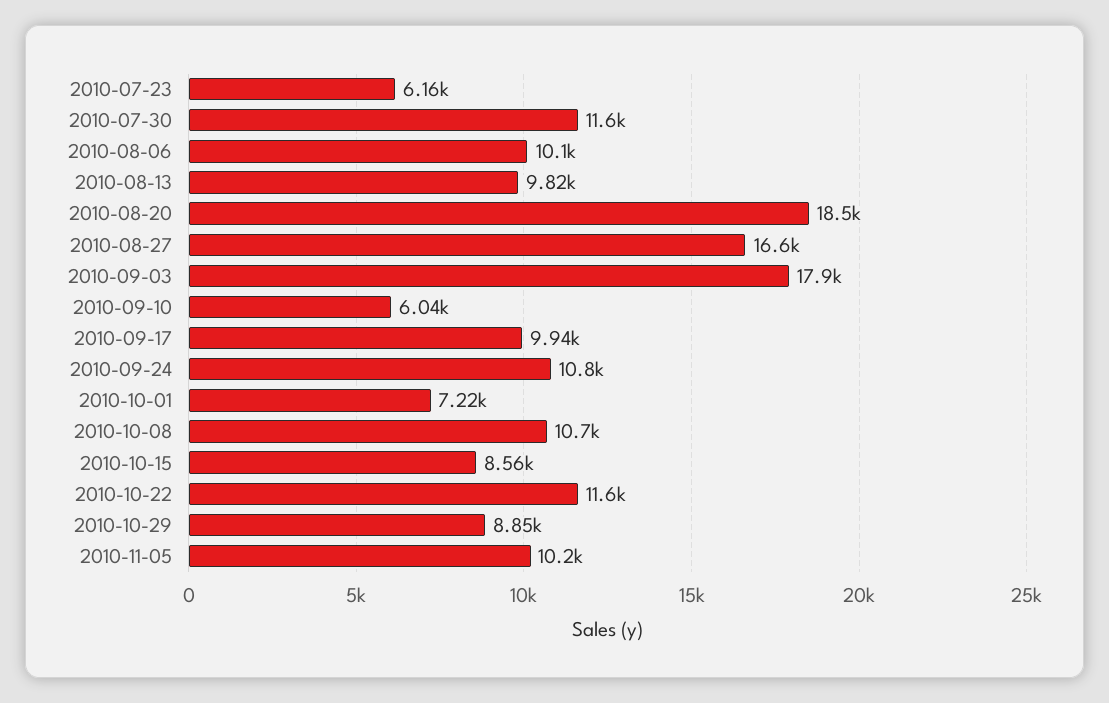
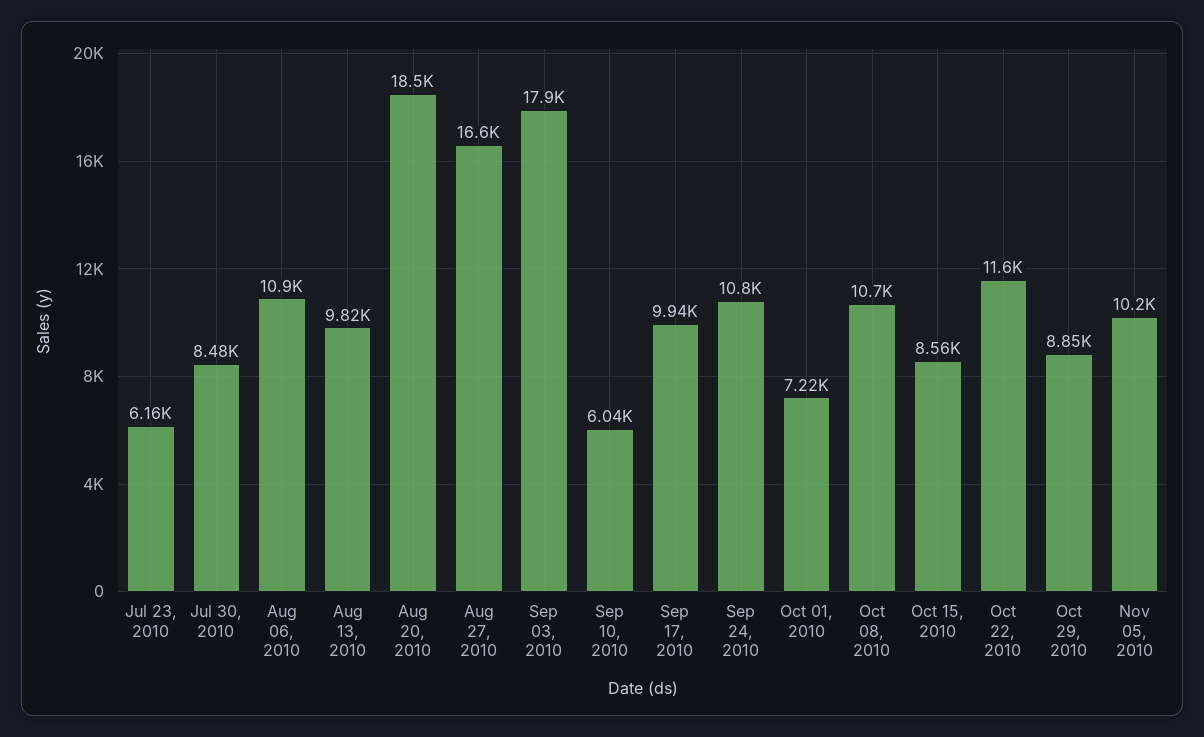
2010-07-30: 11600 -> 8480
2010-08-06: 10100 -> 10900

